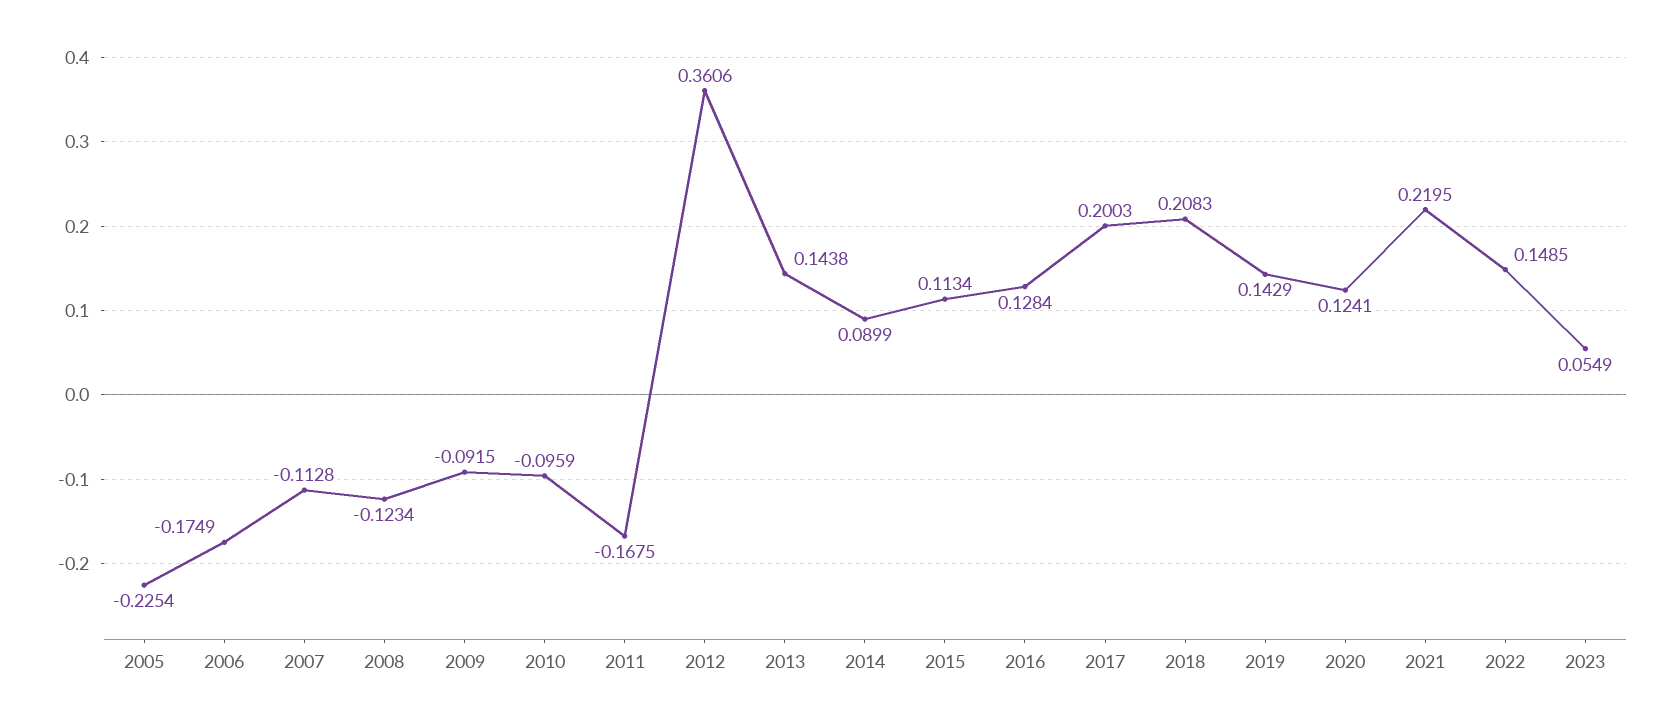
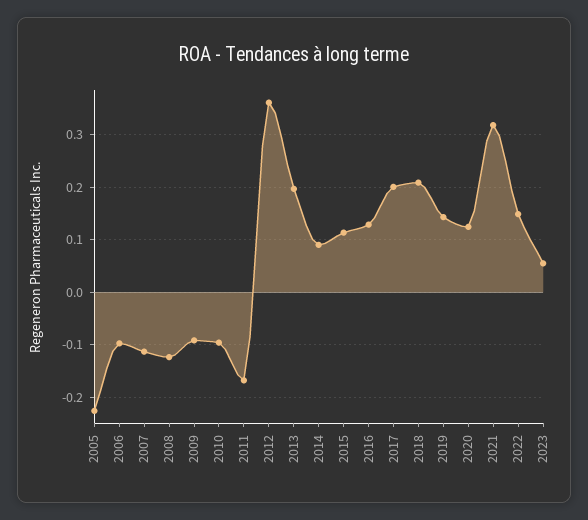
2006: -0.1749 -> -0.1
2013: 0.1438 -> 0.2
2021: 0.2195 -> 0.32

